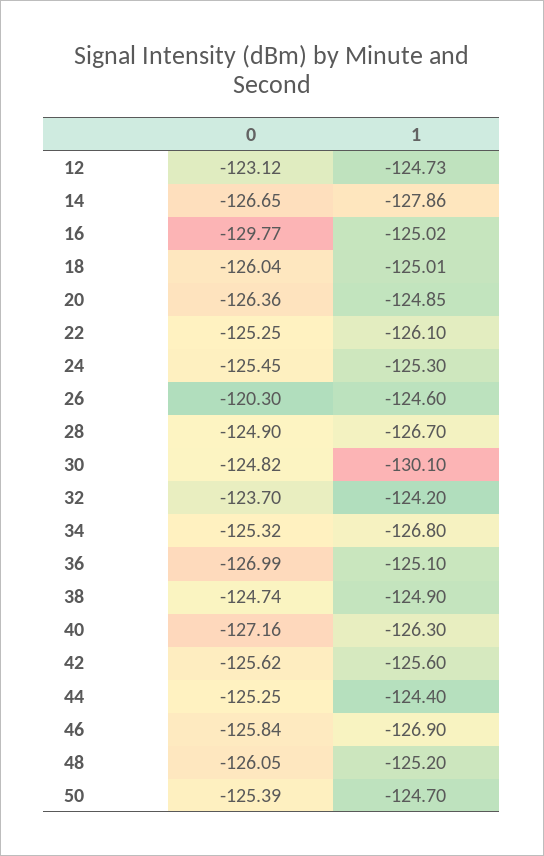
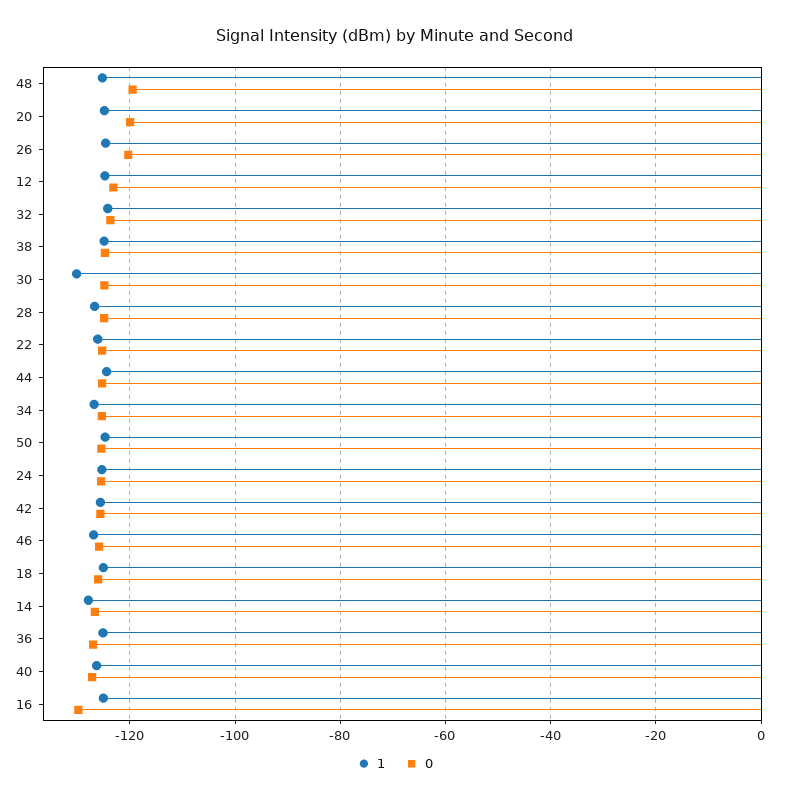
0, 20: -126.36 -> -120
0, 48: -126.05 -> -120

